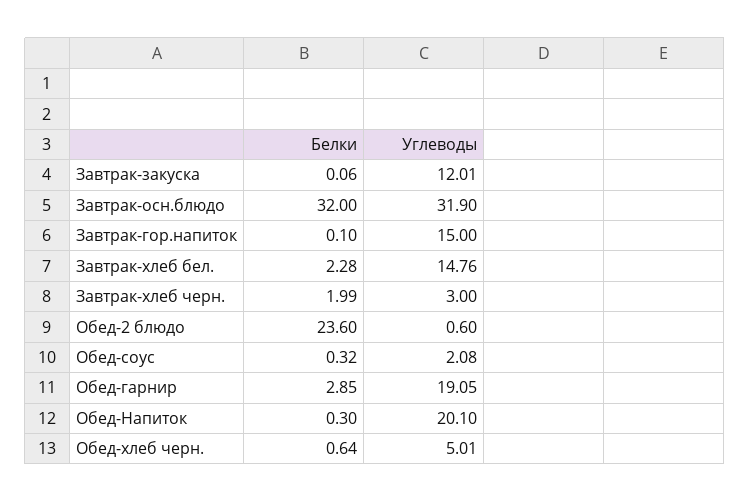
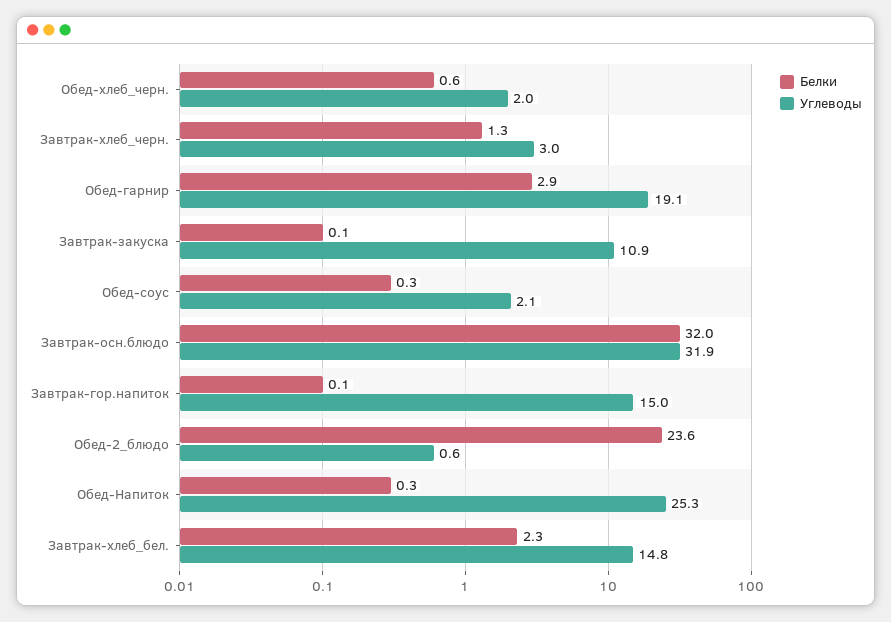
Углеводы, Завтрак-закуска: 12.01 -> 10.9
Белки, Завтрак-хлеб черн.: 1.99 -> 1.3
Углеводы, Обед-Напиток: 20.1 -> 25.3
Углеводы, Обед-хлеб черн.: 5.01 -> 2

